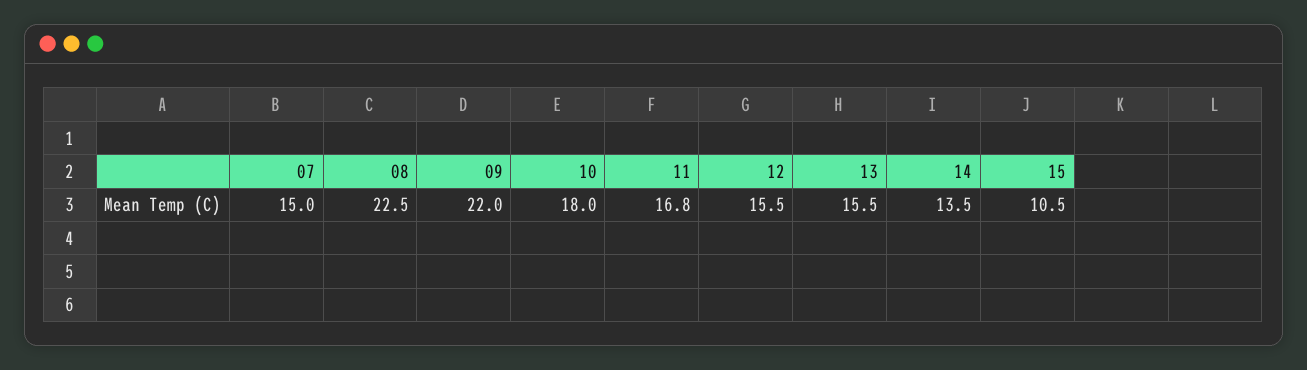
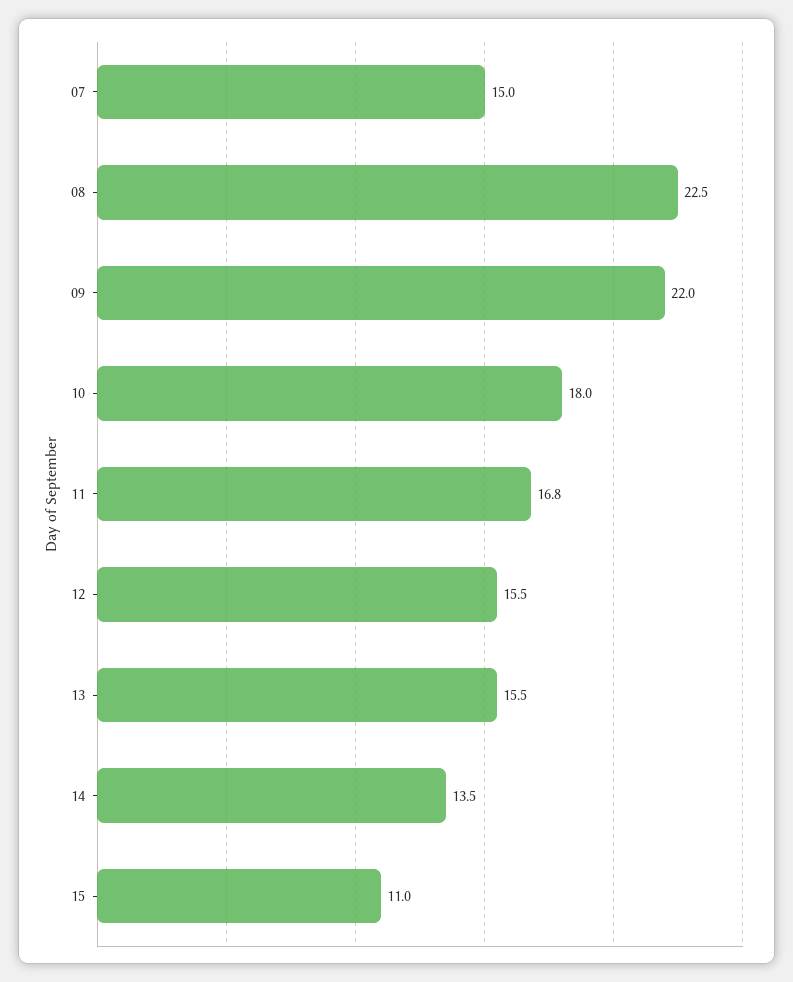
15: 10.5 -> 11

